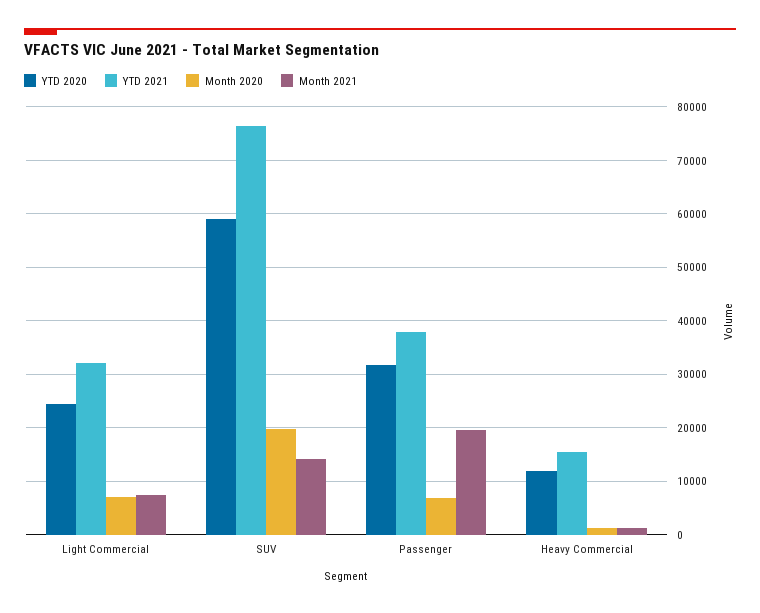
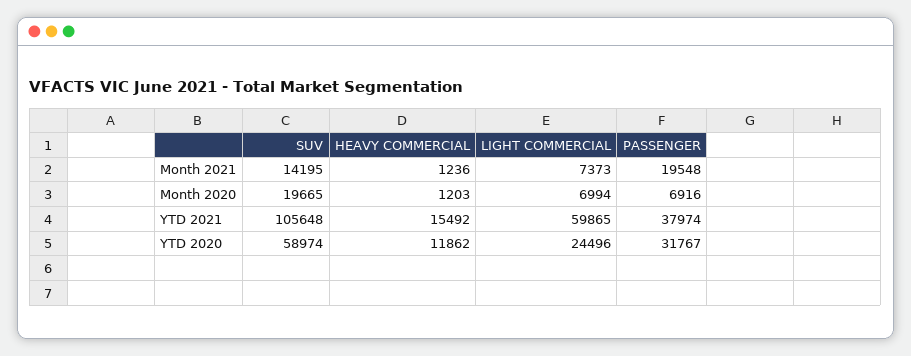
YTD 2021, Light Commercial: 32000 -> 59865
YTD 2021, SUV: 76000 -> 105648

